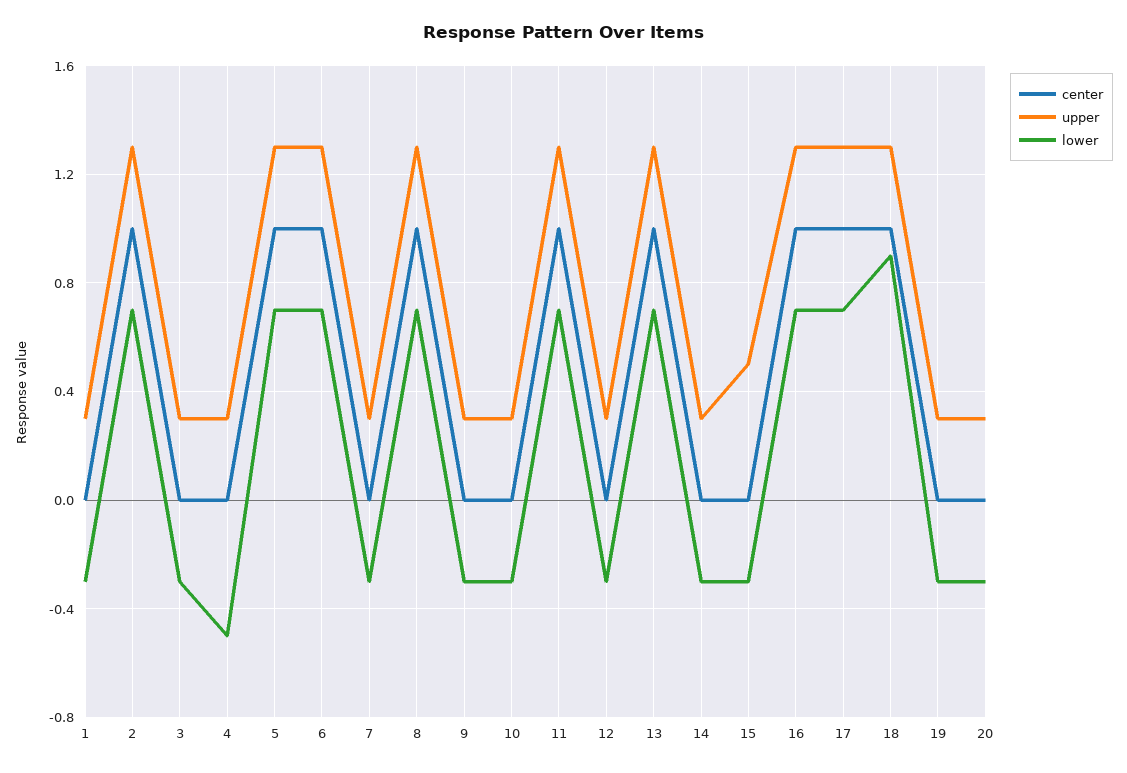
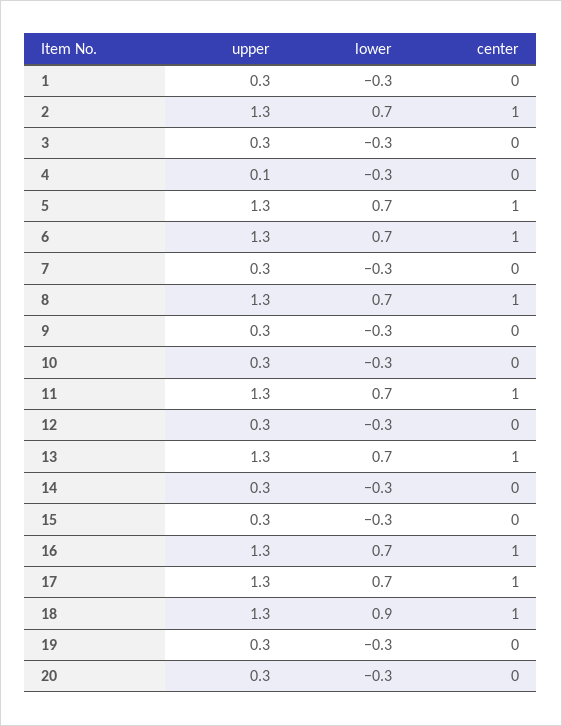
upper, 4: 0.3 -> 0.1
lower, 4: -0.5 -> -0.3
upper, 15: 0.5 -> 0.3

